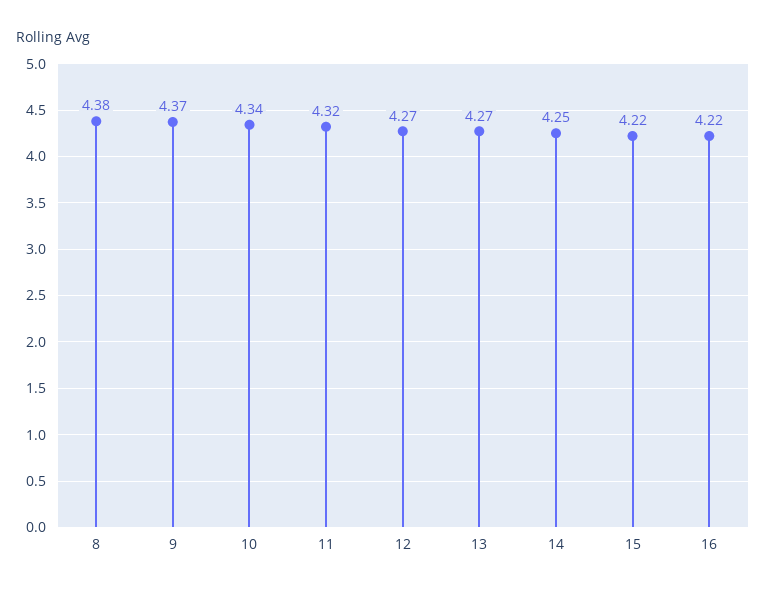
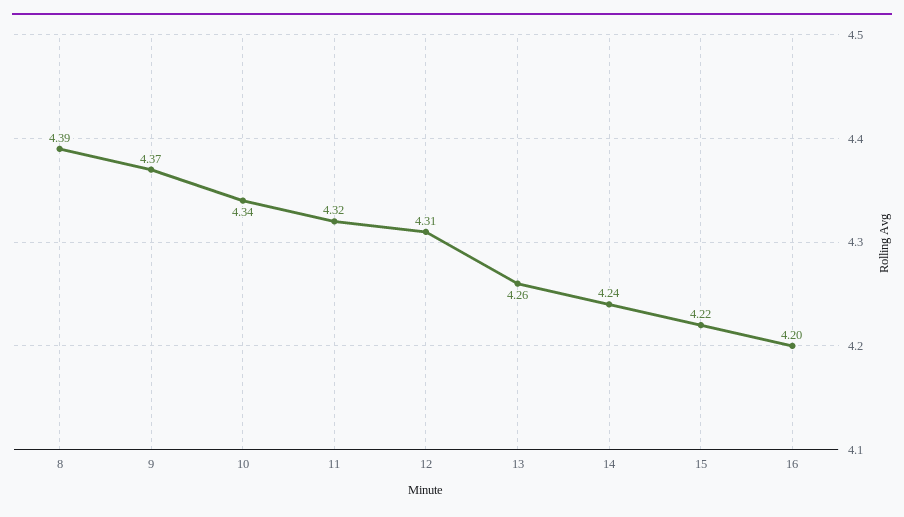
8: 4.38 -> 4.39
12: 4.27 -> 4.31
13: 4.27 -> 4.26
14: 4.25 -> 4.24
16: 4.22 -> 4.2

